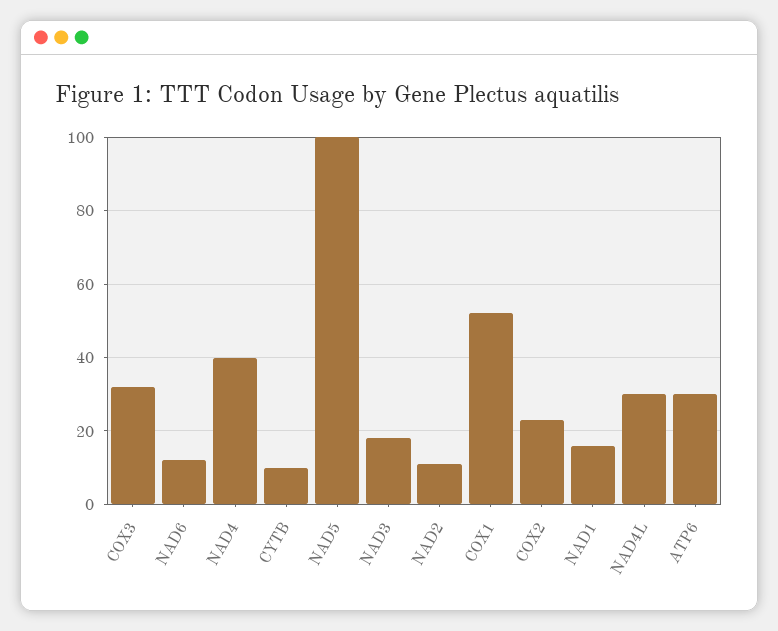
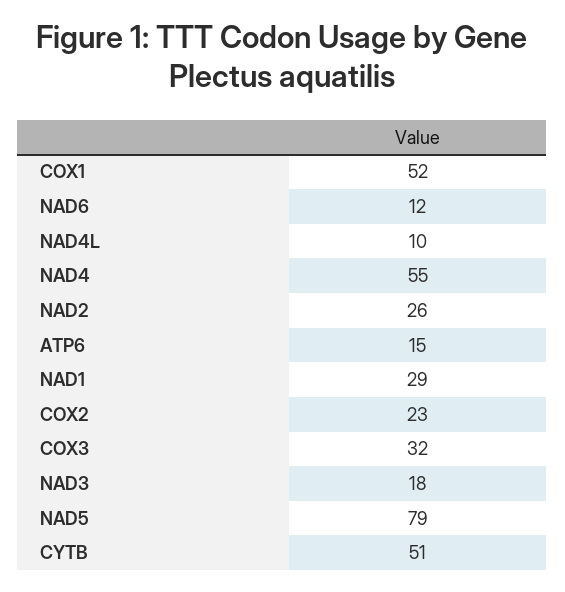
NAD4: 40 -> 55
CYTB: 10 -> 51
NAD5: 100 -> 79
NAD2: 10 -> 26
NAD1: 15 -> 29
NAD4L: 30 -> 10
ATP6: 30 -> 15

